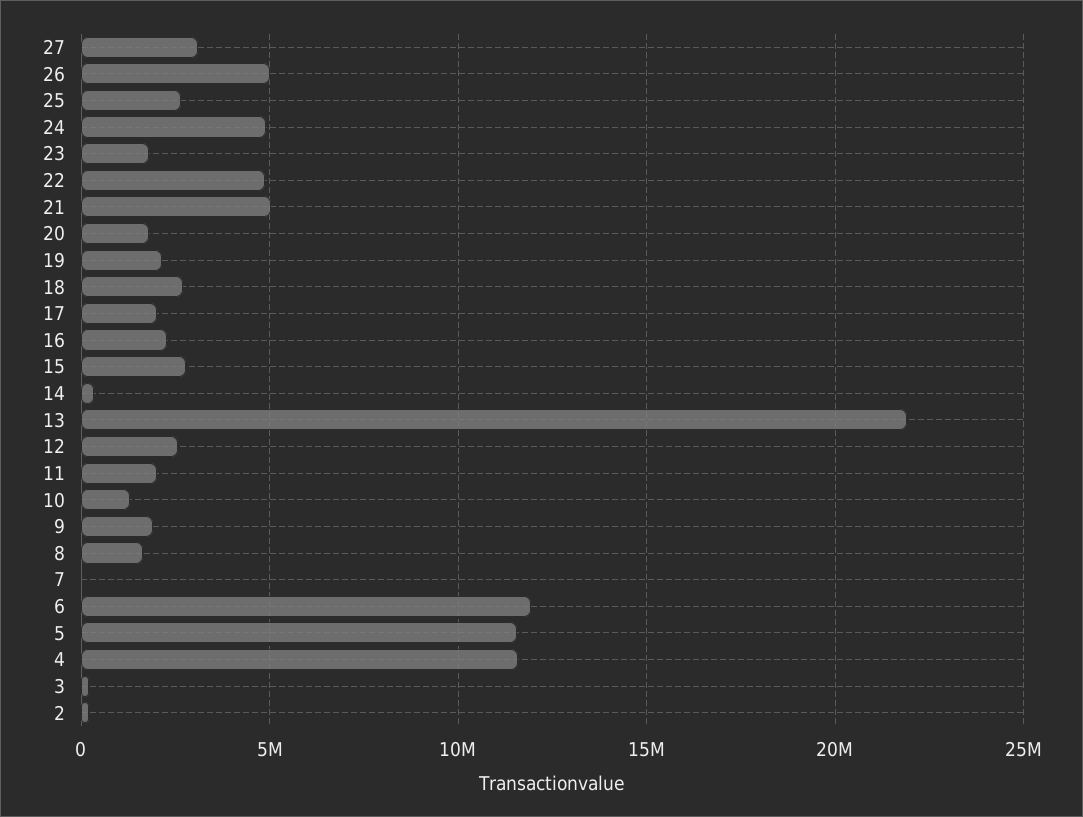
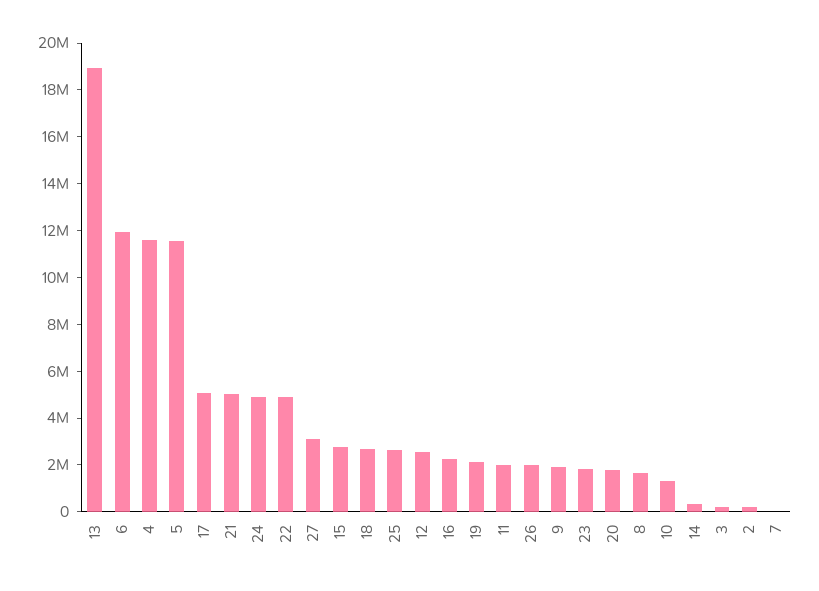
26: 5000000 -> 2000000
17: 2000000 -> 5000000
13: 22000000 -> 19000000

